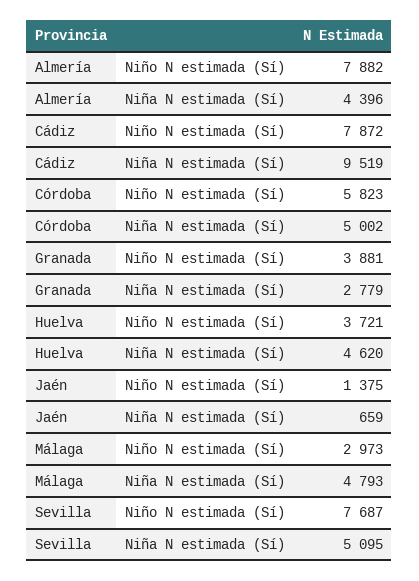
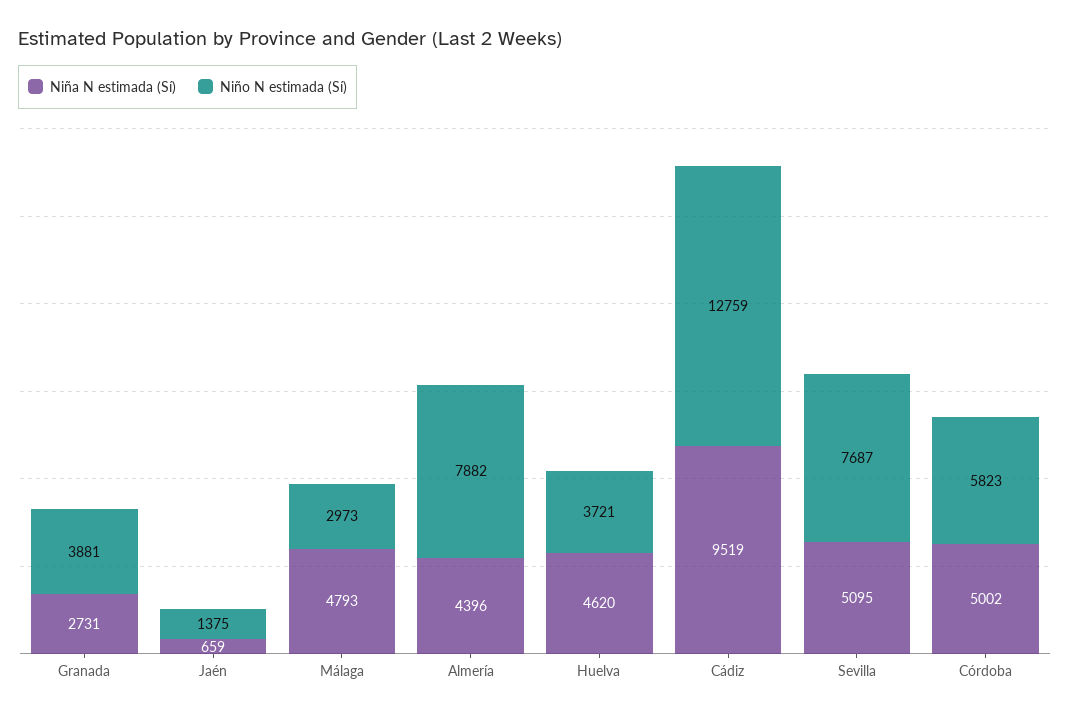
Niño N estimada (Sí), Cádiz: 7872 -> 12759
Niña N estimada (Sí), Granada: 2779 -> 2731

